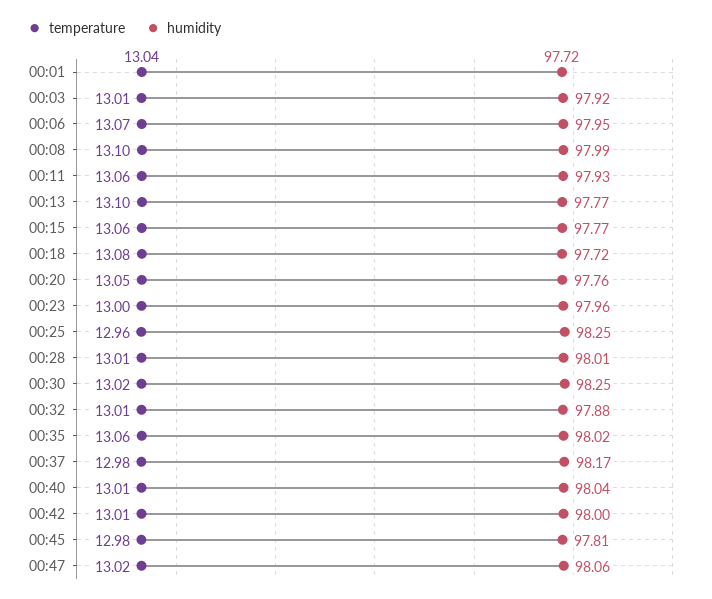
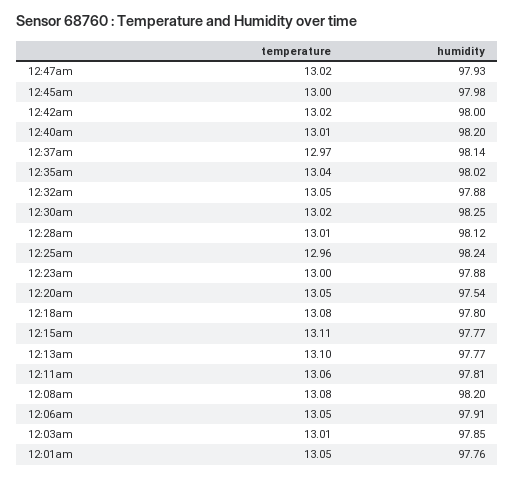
temperature, 00:01: 13.04 -> 13.05
humidity, 00:01: 97.72 -> 97.76
humidity, 00:03: 97.92 -> 97.85
temperature, 00:06: 13.07 -> 13.05
humidity, 00:06: 97.95 -> 97.91
temperature, 00:08: 13.1 -> 13.08
humidity, 00:08: 97.99 -> 98.2
humidity, 00:11: 97.93 -> 97.81
temperature, 00:15: 13.06 -> 13.11
humidity, 00:18: 97.72 -> 97.8
humidity, 00:20: 97.76 -> 97.54
humidity, 00:23: 97.96 -> 97.88
humidity, 00:25: 98.25 -> 98.24
humidity, 00:28: 98.01 -> 98.12
temperature, 00:32: 13.01 -> 13.05
temperature, 00:35: 13.06 -> 13.04
temperature, 00:37: 12.98 -> 12.97
humidity, 00:37: 98.17 -> 98.14
humidity, 00:40: 98.04 -> 98.2
temperature, 00:42: 13.01 -> 13.02
temperature, 00:45: 12.98 -> 13
humidity, 00:45: 97.81 -> 97.98
humidity, 00:47: 98.06 -> 97.93

